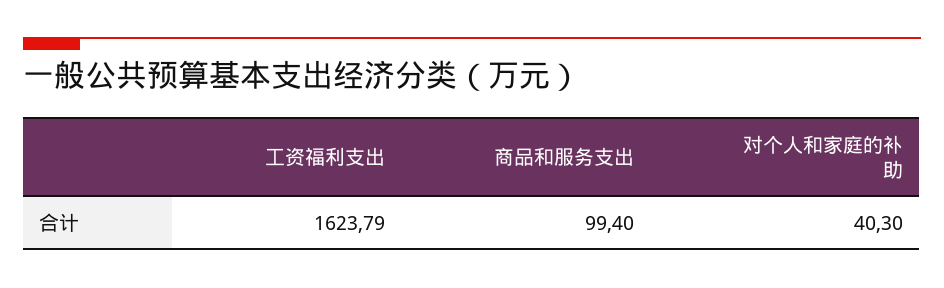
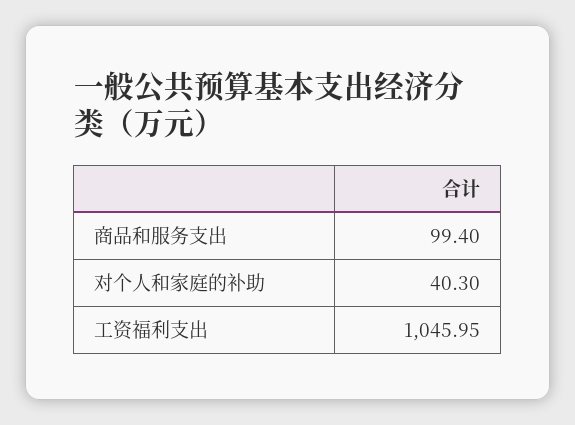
工资福利支出: 1623.79 -> 1045.95

